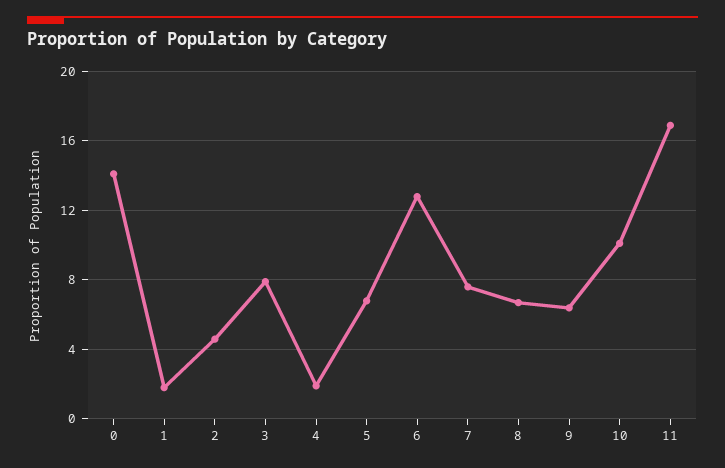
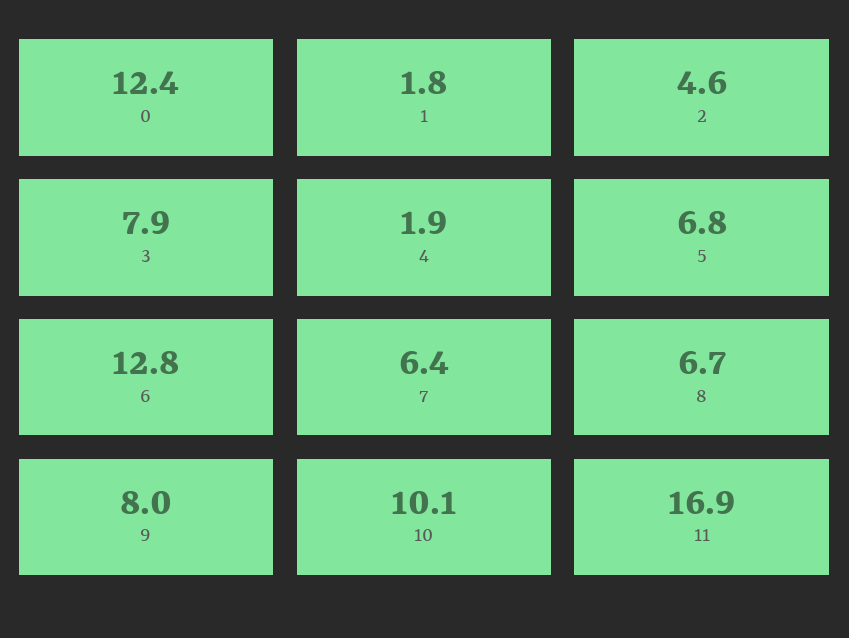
0: 14 -> 12.4
7: 7.5 -> 6.4
9: 6.5 -> 8

